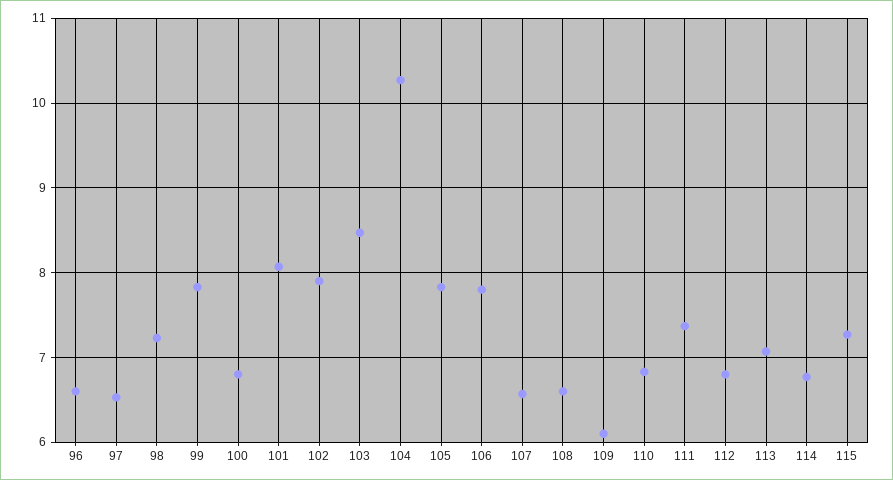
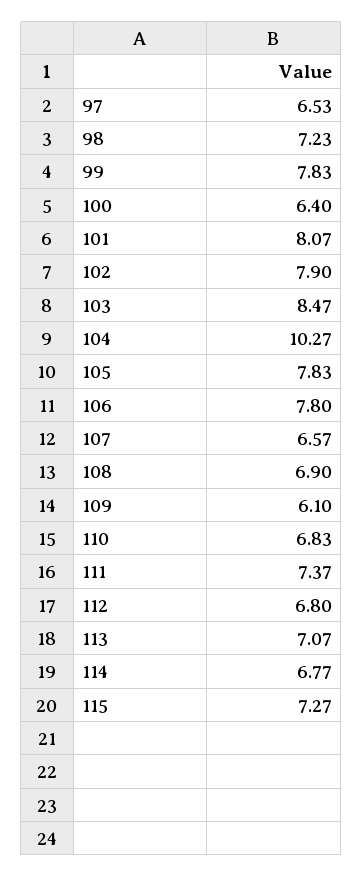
96: 6.6 -> none
100: 6.8 -> 6.4
108: 6.6 -> 6.9

